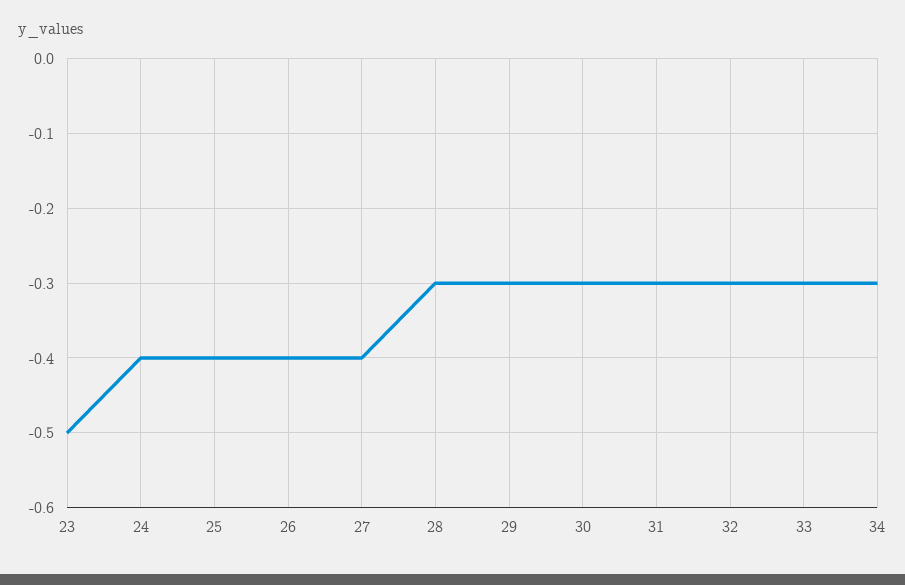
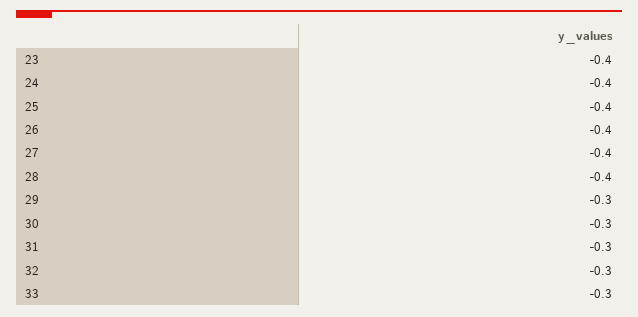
23: -0.5 -> -0.4
28: -0.3 -> -0.4
34: -0.3 -> none

